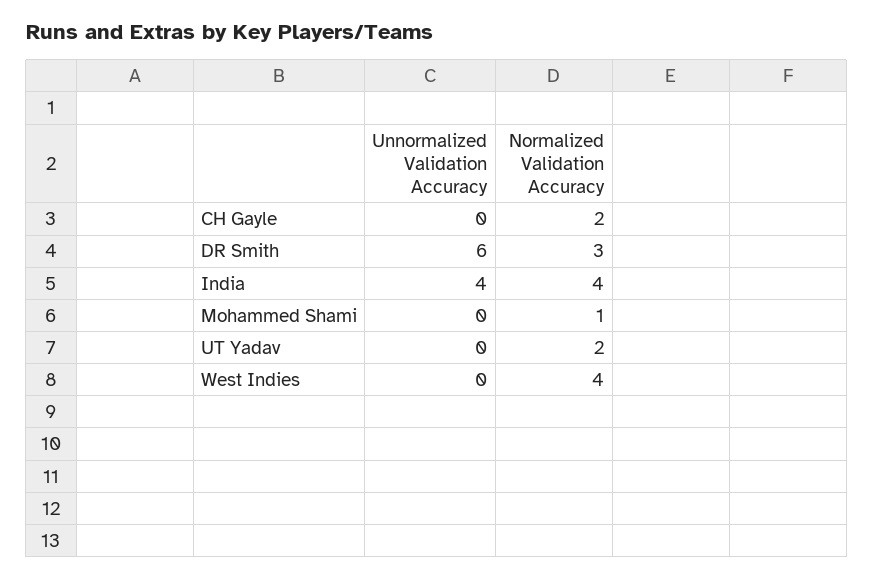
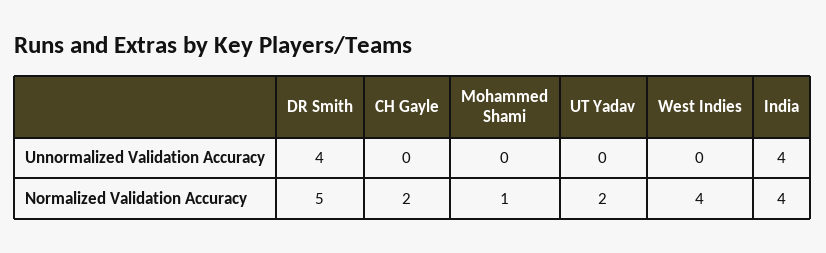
Unnormalized Validation Accuracy, DR Smith: 6 -> 4
Normalized Validation Accuracy, DR Smith: 3 -> 5

